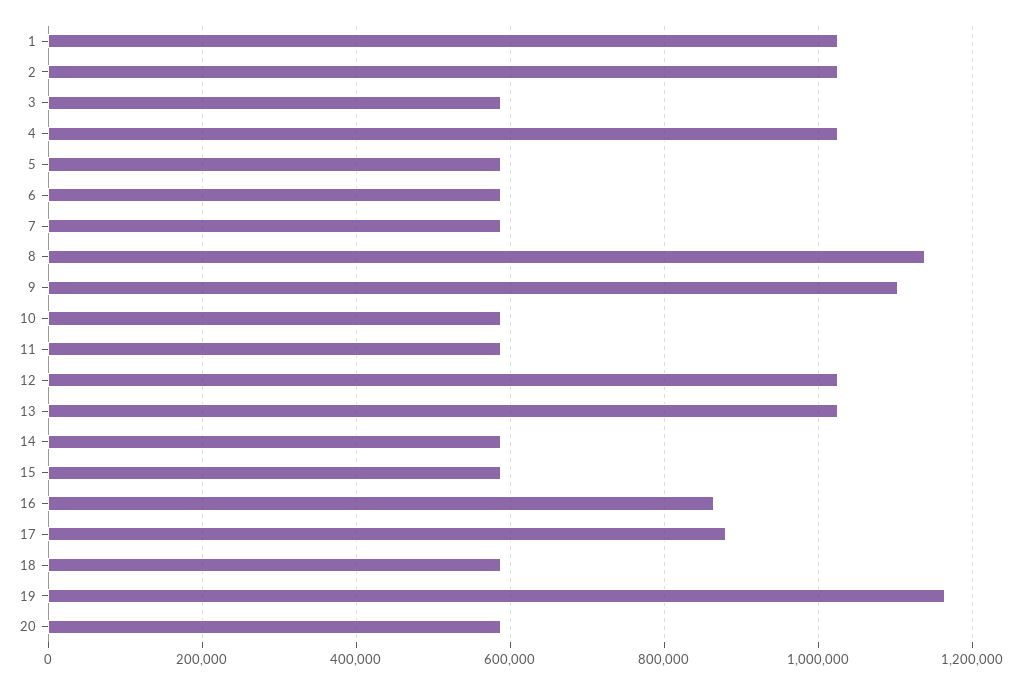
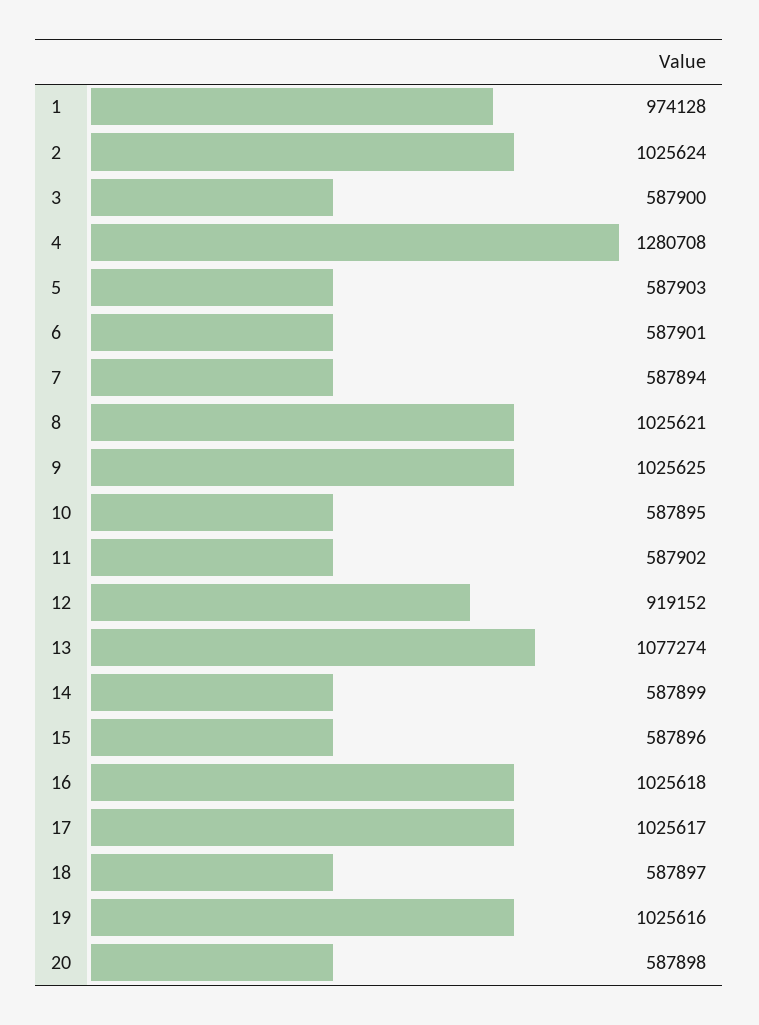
1: 1020000 -> 974128
4: 1020000 -> 1280708
8: 1140000 -> 1025621
9: 1100000 -> 1025625
12: 1020000 -> 919152
13: 1020000 -> 1077274
16: 860000 -> 1025618
17: 880000 -> 1025617
19: 1160000 -> 1025616

